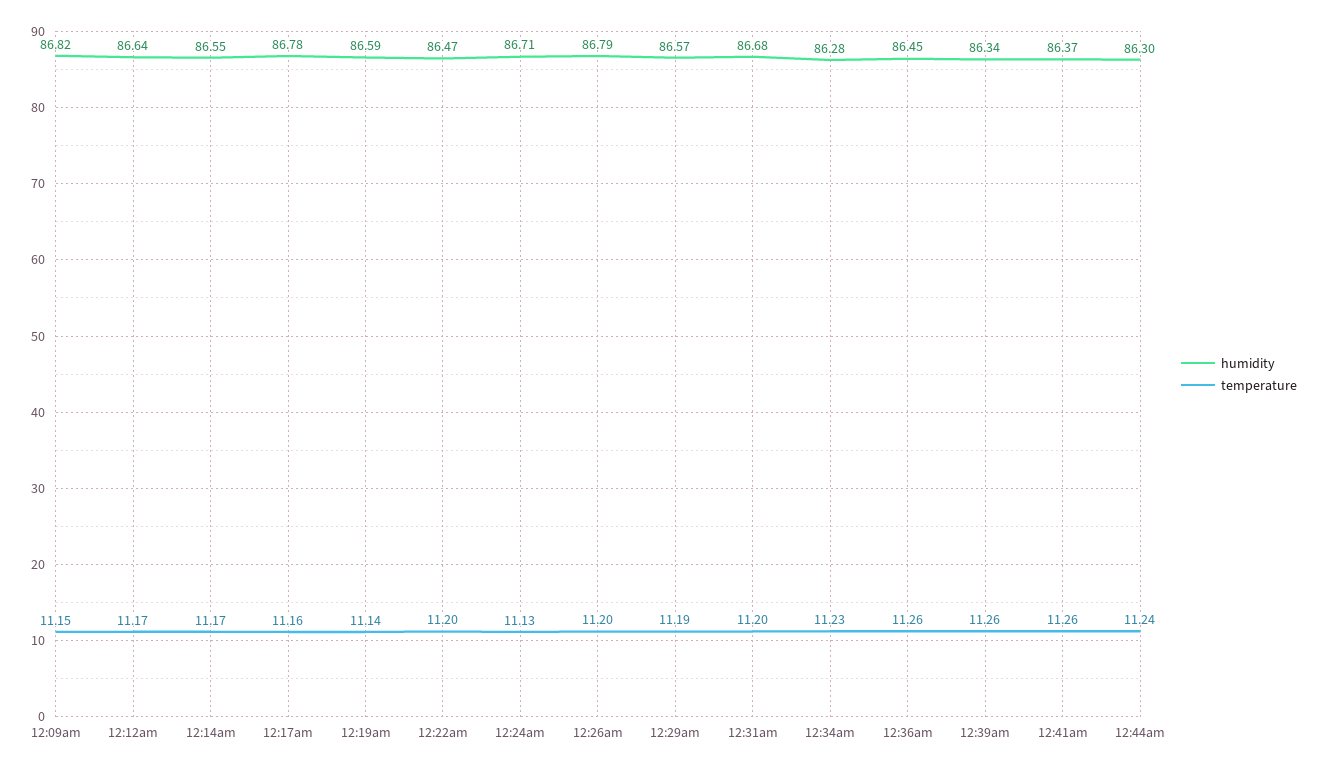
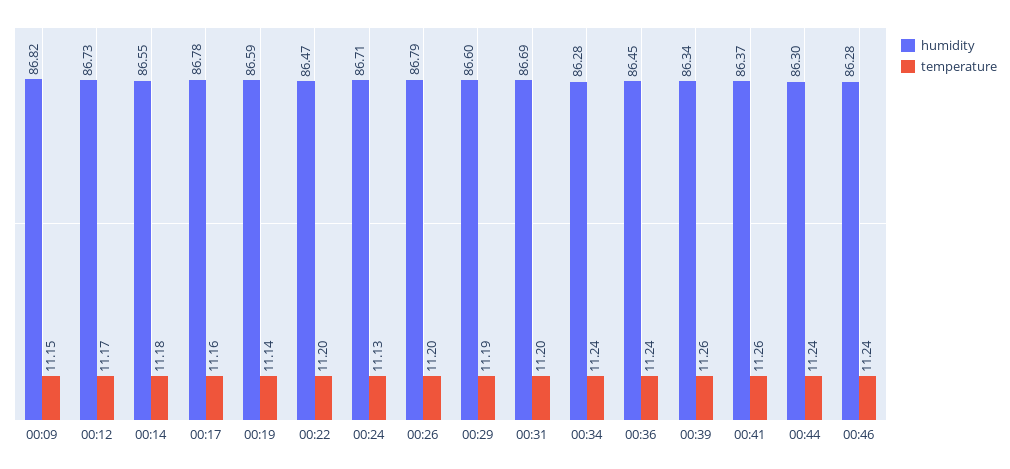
humidity, 12:12am: 86.64 -> 86.73
temperature, 12:14am: 11.17 -> 11.18
humidity, 12:29am: 86.57 -> 86.6
humidity, 12:31am: 86.68 -> 86.69
temperature, 12:34am: 11.23 -> 11.24
temperature, 12:36am: 11.26 -> 11.24
humidity, 00:46: none -> 86.28
temperature, 00:46: none -> 11.24

